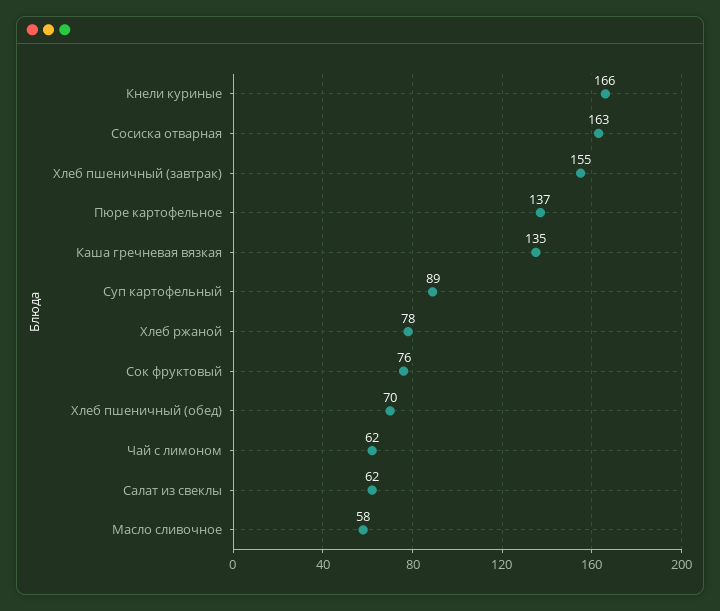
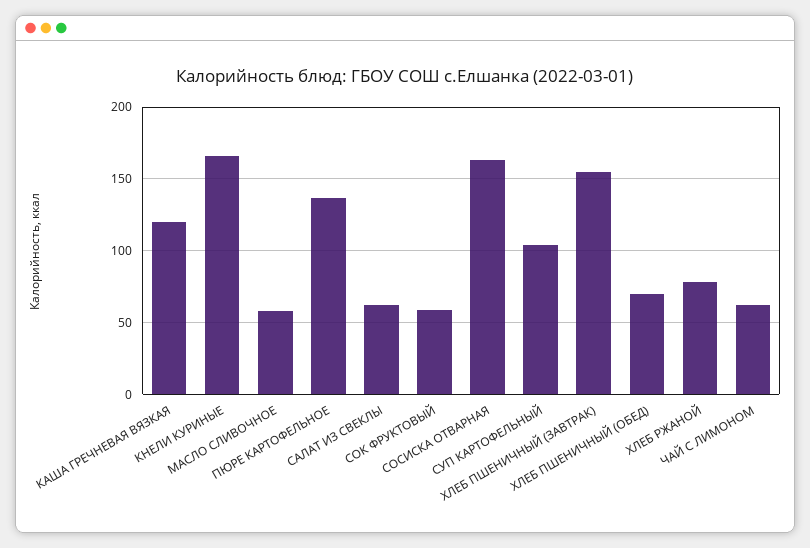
Каша гречневая вязкая: 135 -> 120
Суп картофельный: 89 -> 105
Сок фруктовый: 76 -> 60

